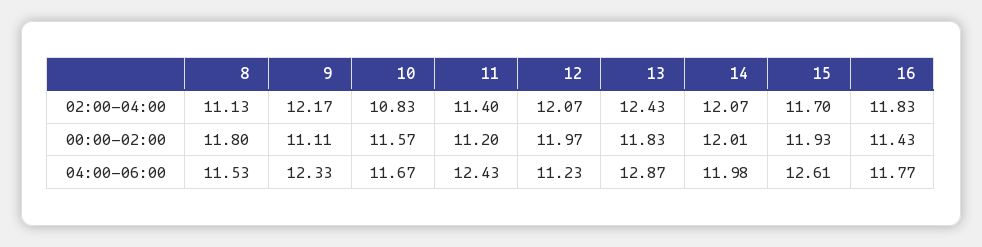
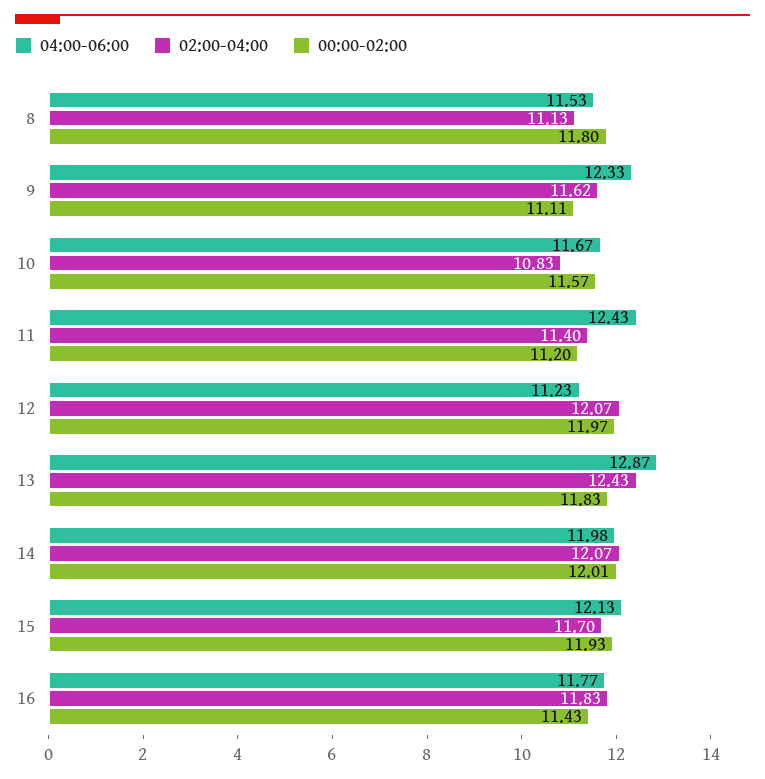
02:00-04:00, 9: 12.17 -> 11.62
04:00-06:00, 15: 12.61 -> 12.13

